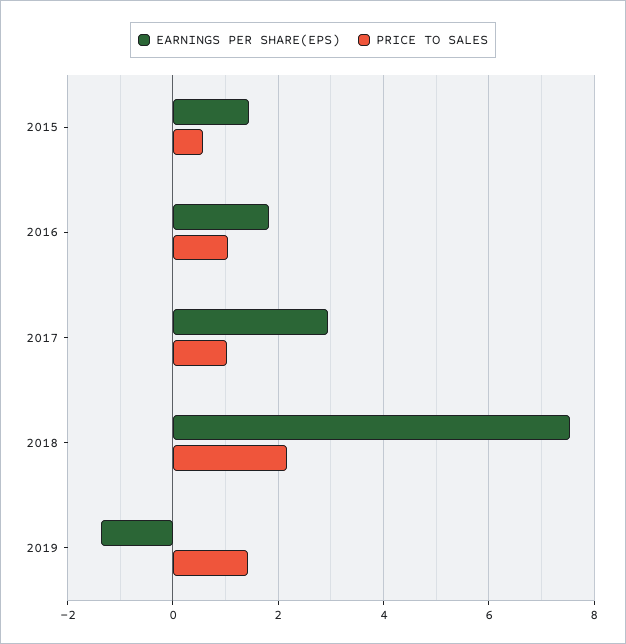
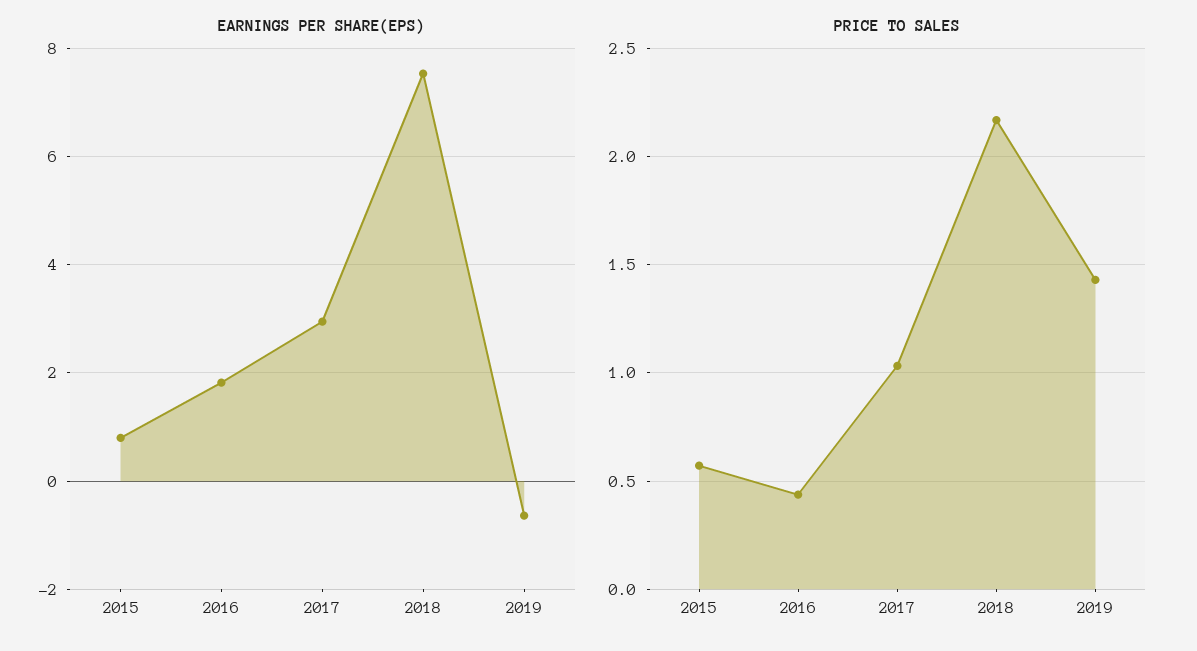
EARNINGS PER SHARE(EPS), 2015: 1.4 -> 0.8
PRICE TO SALES, 2016: 1 -> 0.45
EARNINGS PER SHARE(EPS), 2019: -1.4 -> -0.6

